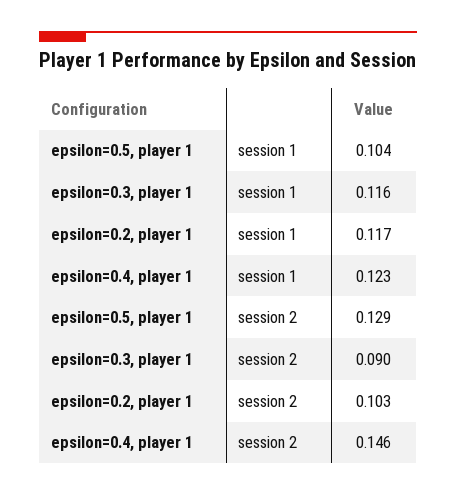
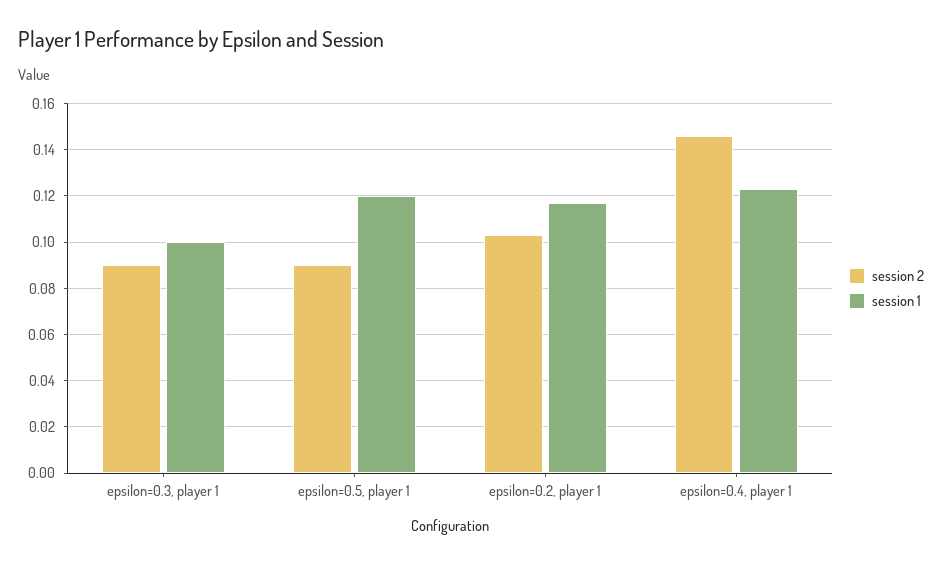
session 1, epsilon=0.5, player 1: 0.104 -> 0.12
session 1, epsilon=0.3, player 1: 0.116 -> 0.1
session 2, epsilon=0.5, player 1: 0.129 -> 0.09

